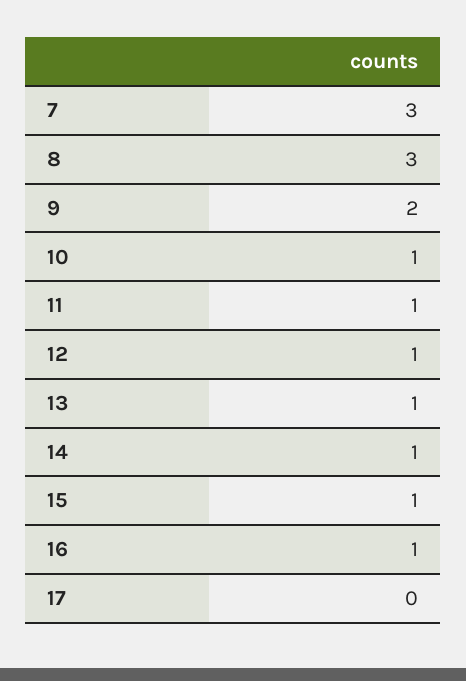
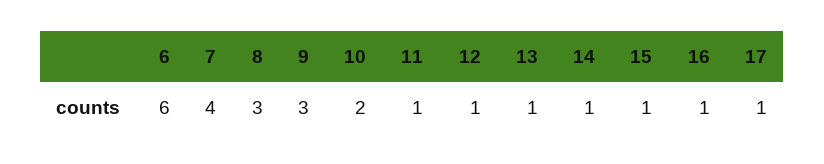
7: 3 -> 4
9: 2 -> 3
10: 1 -> 2
17: 0 -> 1
6: none -> 6

